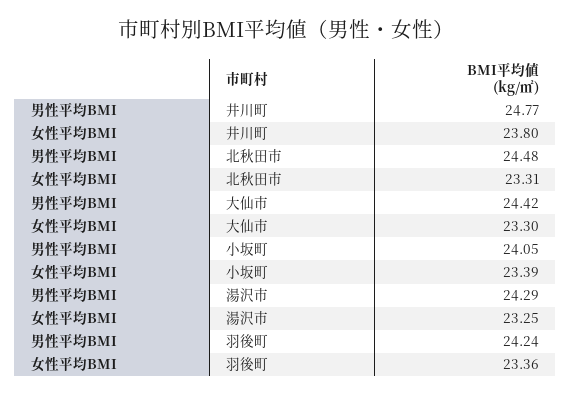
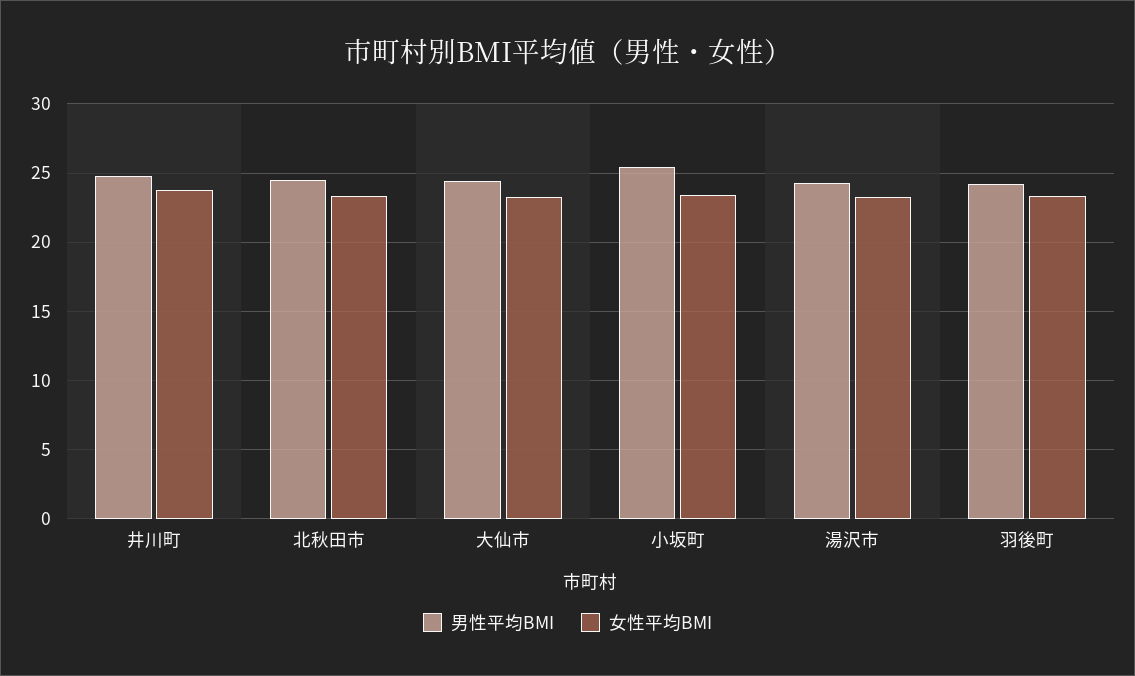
男性平均BMI, 小坂町: 24.05 -> 25.5

